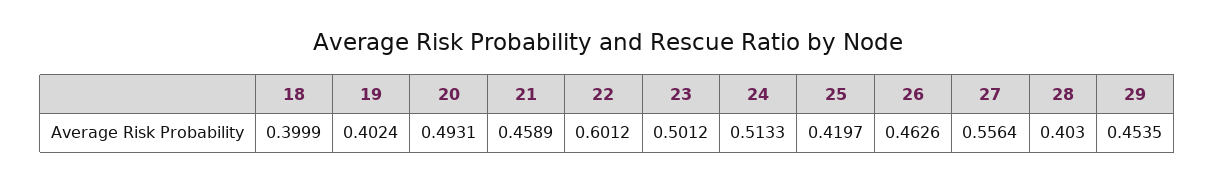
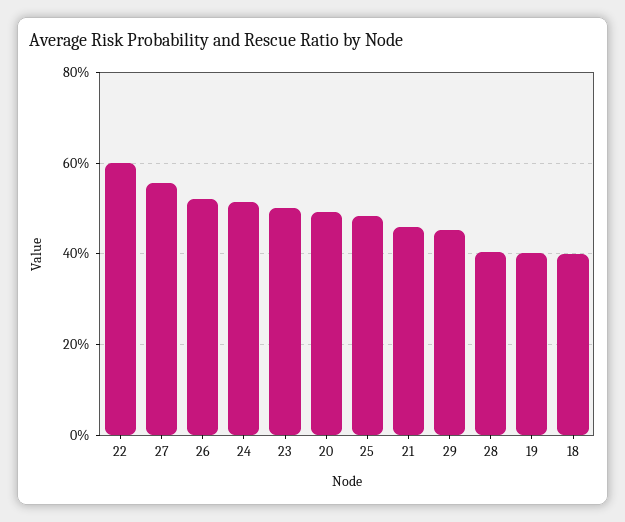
25: 0.4197 -> 0.48
26: 0.4626 -> 0.52

